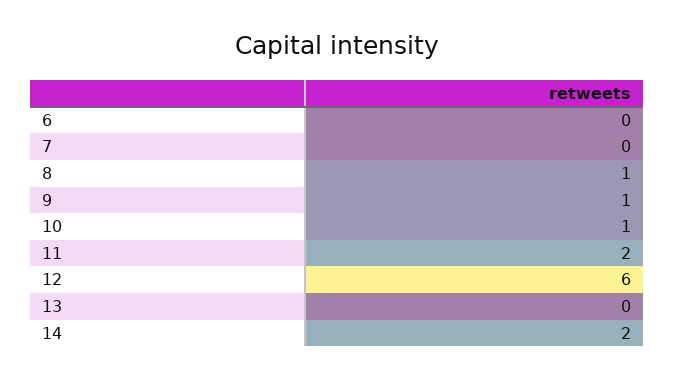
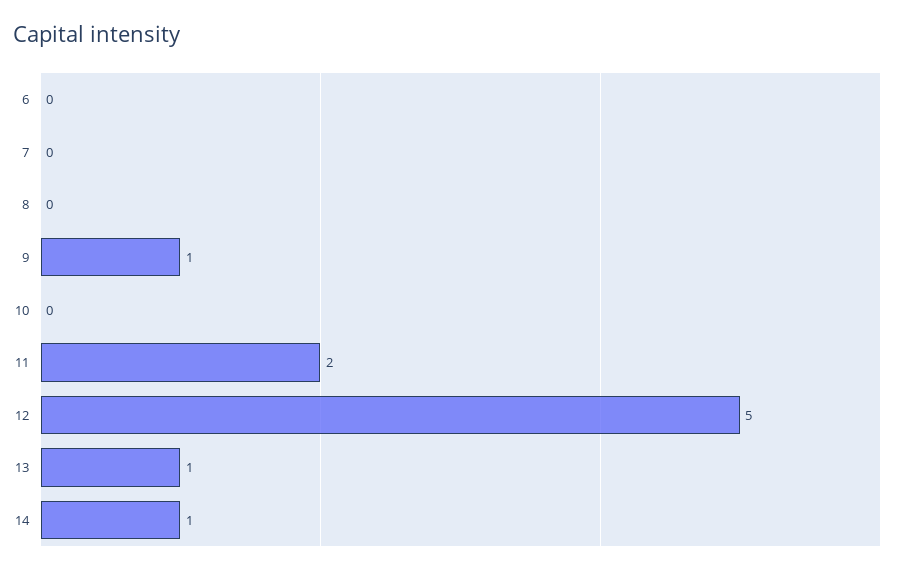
8: 1 -> 0
10: 1 -> 0
12: 6 -> 5
13: 0 -> 1
14: 2 -> 1

